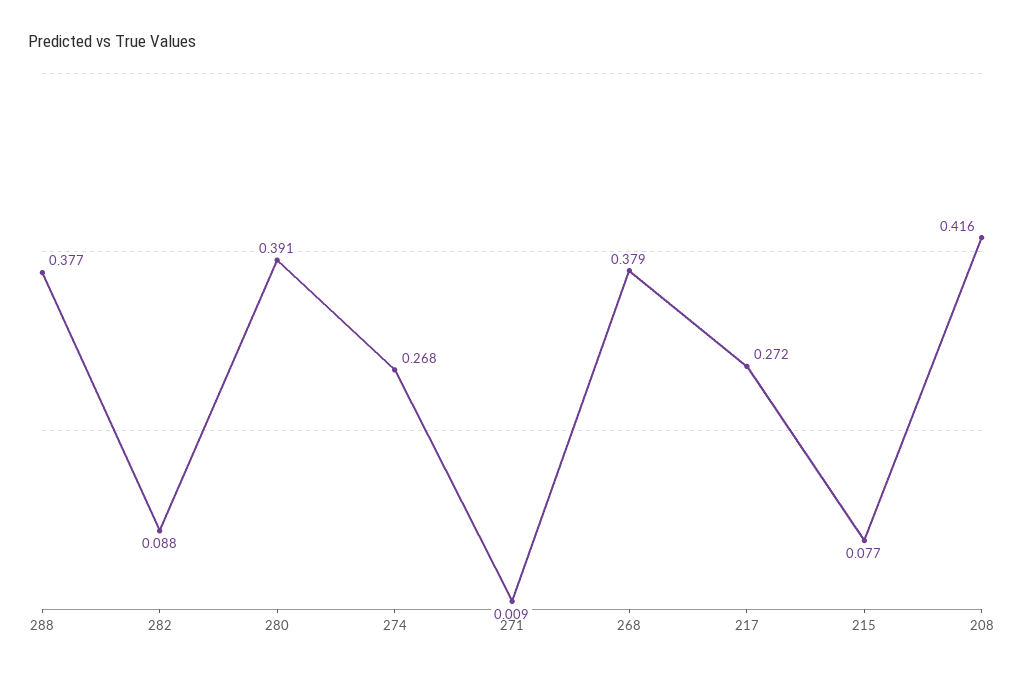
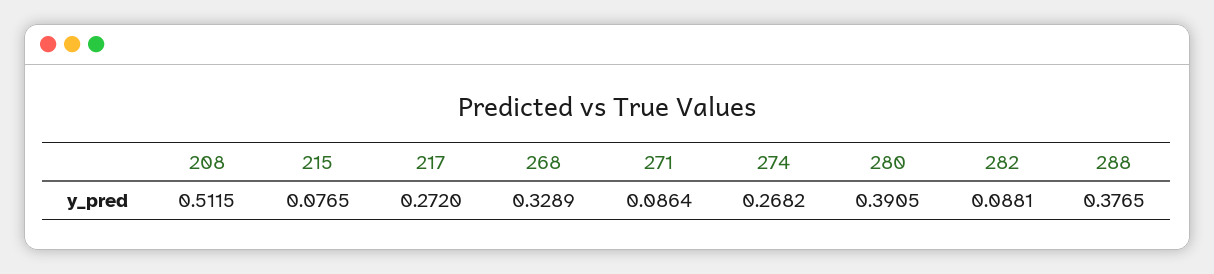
271: 0.009 -> 0.0864
268: 0.379 -> 0.3289
208: 0.416 -> 0.5115

